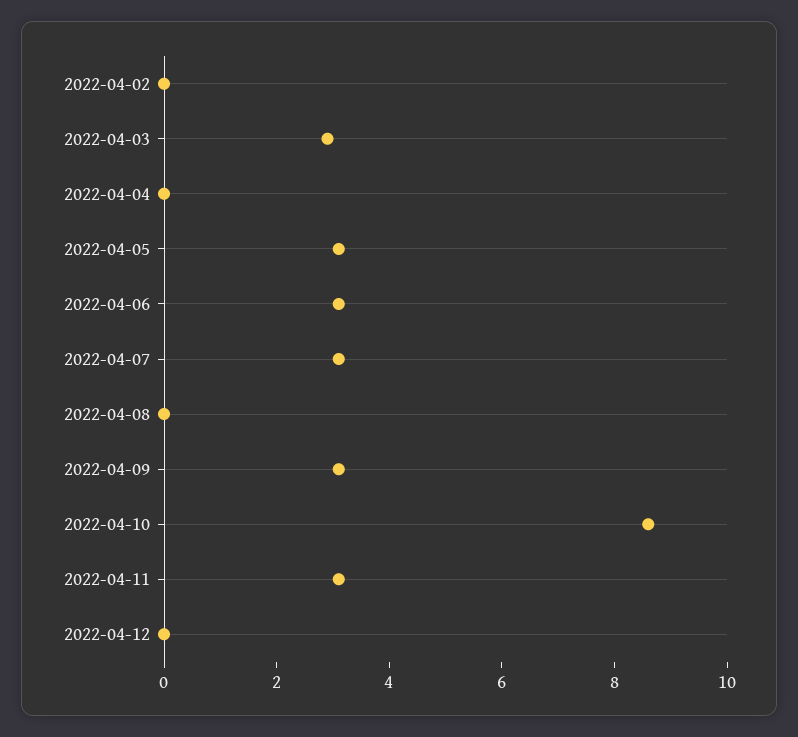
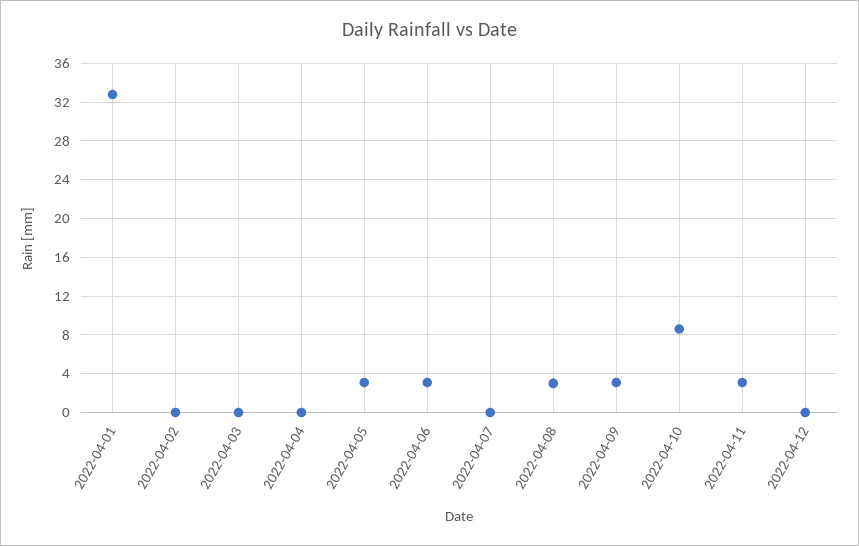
2022-04-03: 3 -> 0
2022-04-07: 3 -> 0
2022-04-08: 0 -> 3
2022-04-01: none -> 33

